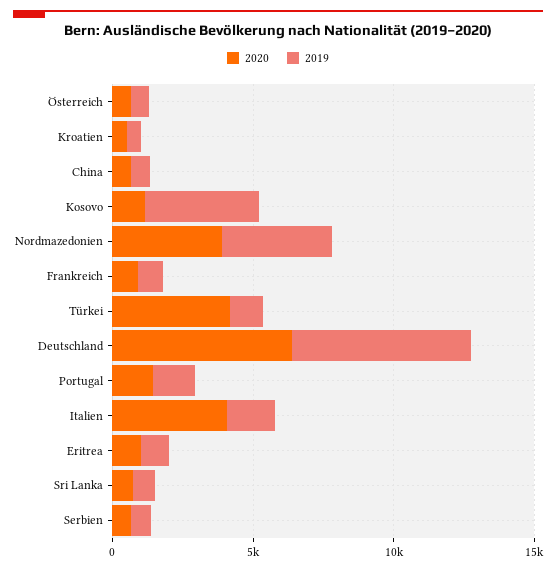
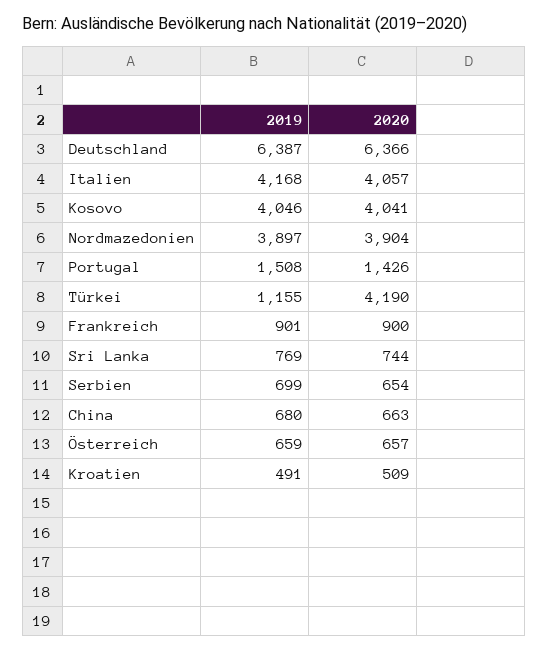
2020, Kosovo: 1000 -> 4041
2019, Italien: 2000 -> 4168
2020, Eritrea: 1000 -> none
2019, Eritrea: 1000 -> none

